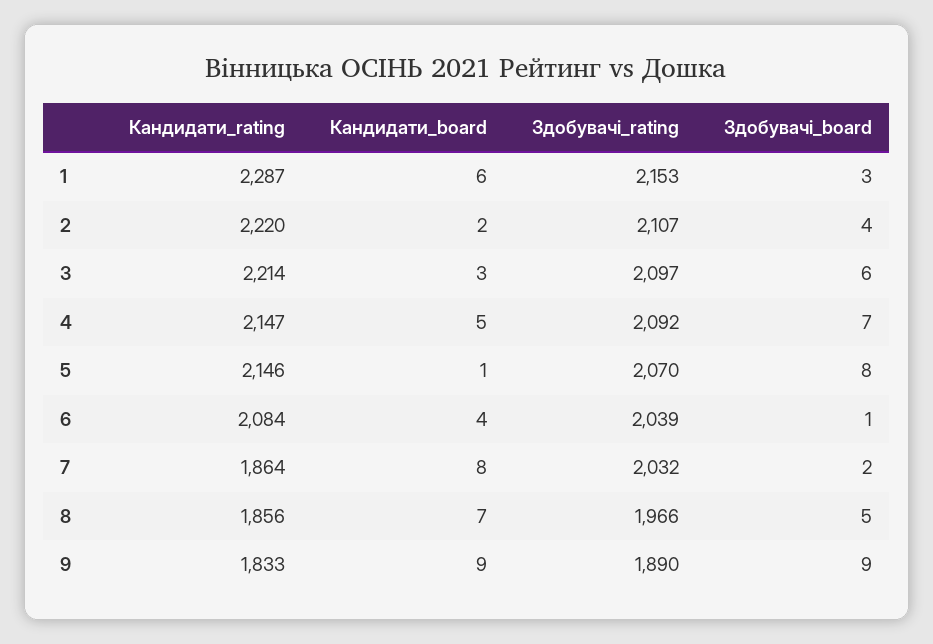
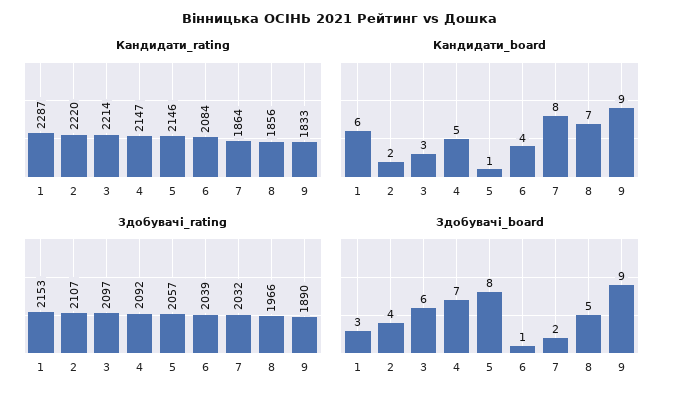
Здобувачі_rating, 5: 2070 -> 2057

